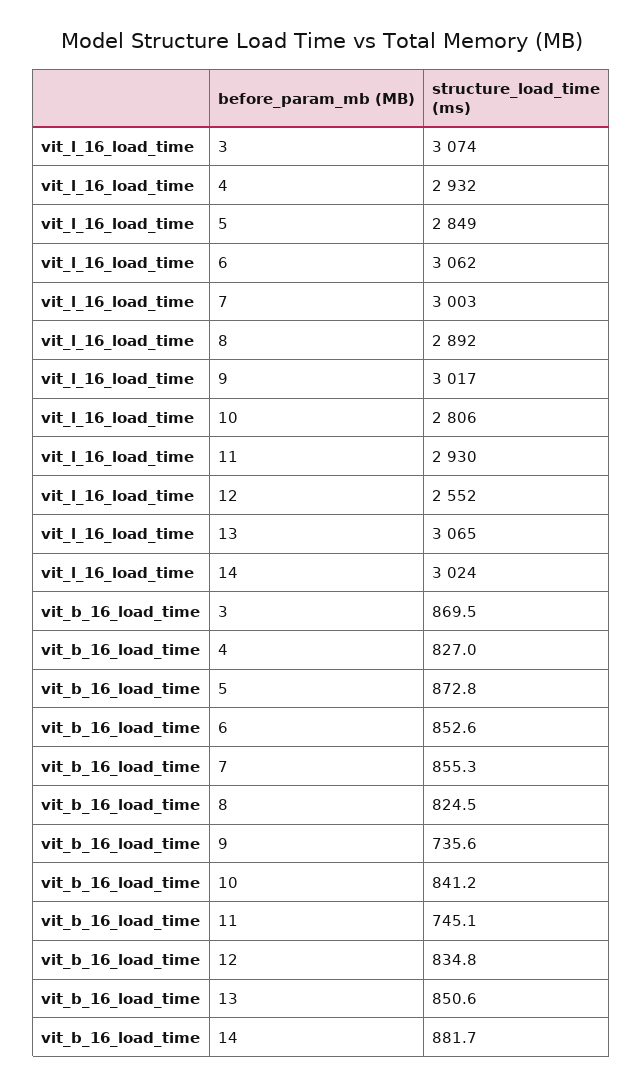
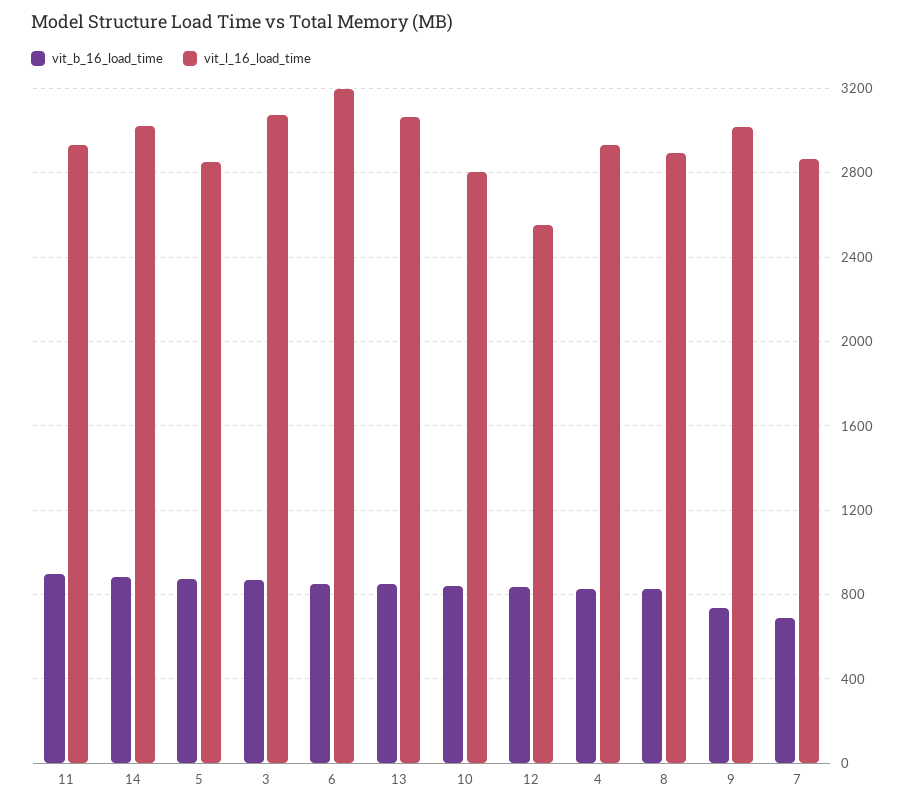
vit_l_16_load_time, 6: 3062 -> 3200
vit_l_16_load_time, 7: 3003 -> 2850
vit_b_16_load_time, 7: 855.3 -> 700
vit_b_16_load_time, 11: 745.1 -> 900

